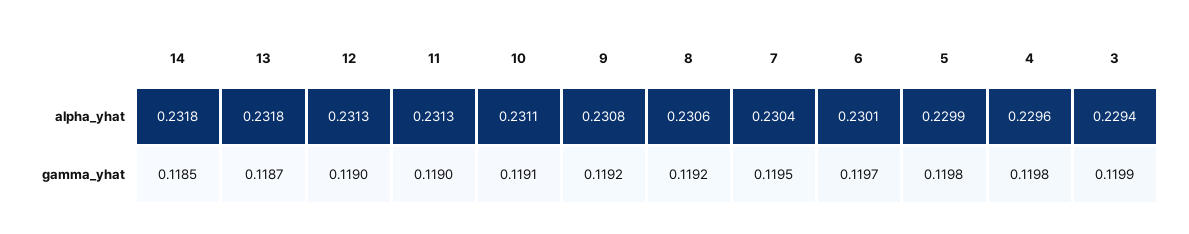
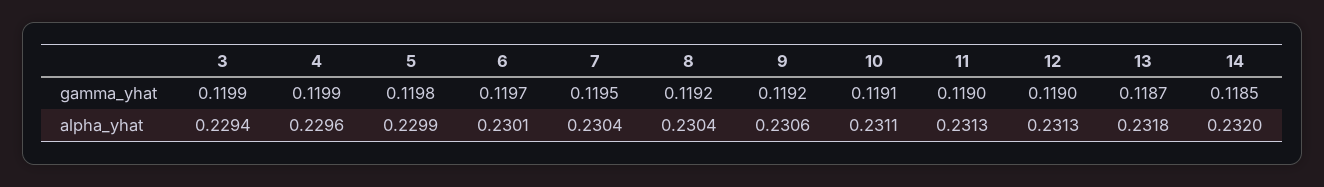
14, alpha_yhat: 0.2318 -> 0.232
9, alpha_yhat: 0.2308 -> 0.2306
8, alpha_yhat: 0.2306 -> 0.2304
4, gamma_yhat: 0.1198 -> 0.1199

